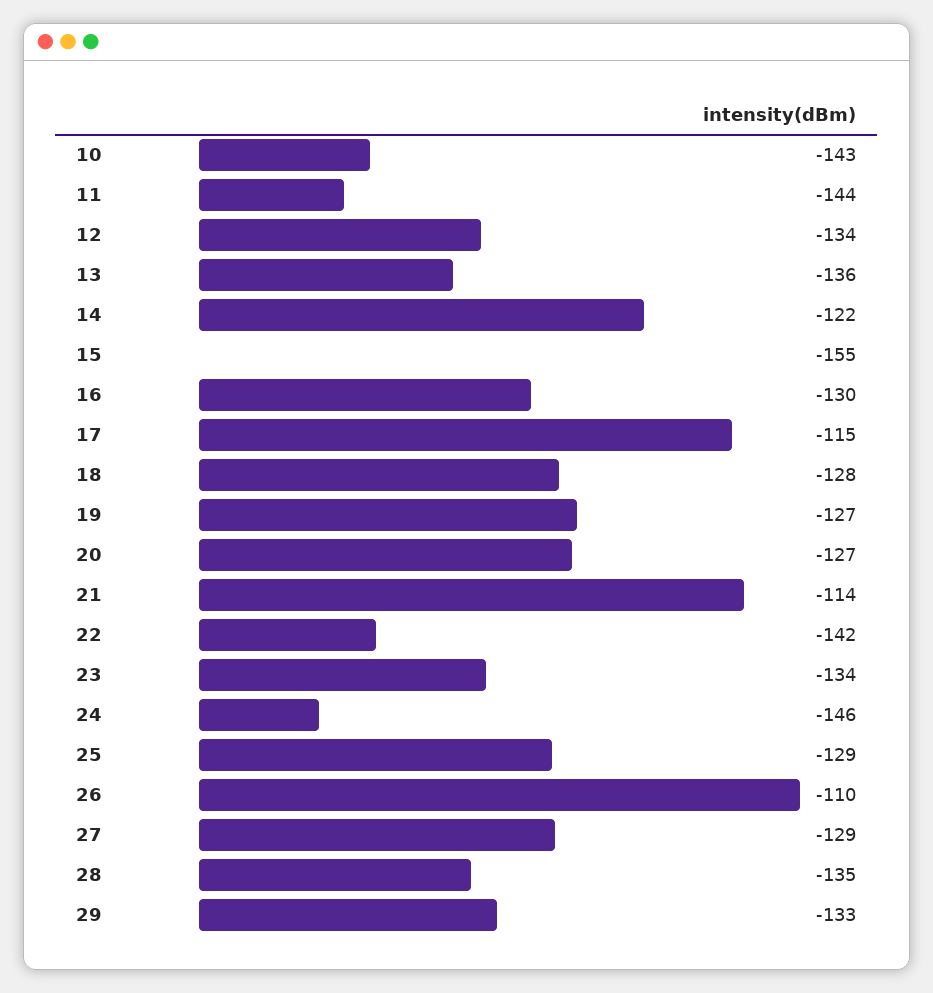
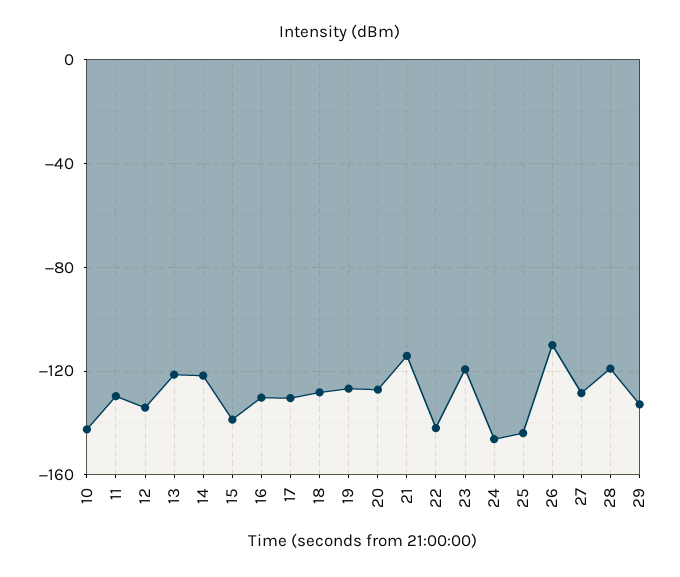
11: -144 -> -130
13: -136 -> -120
15: -155 -> -140
17: -115 -> -130
23: -134 -> -120
25: -129 -> -145
28: -135 -> -120

